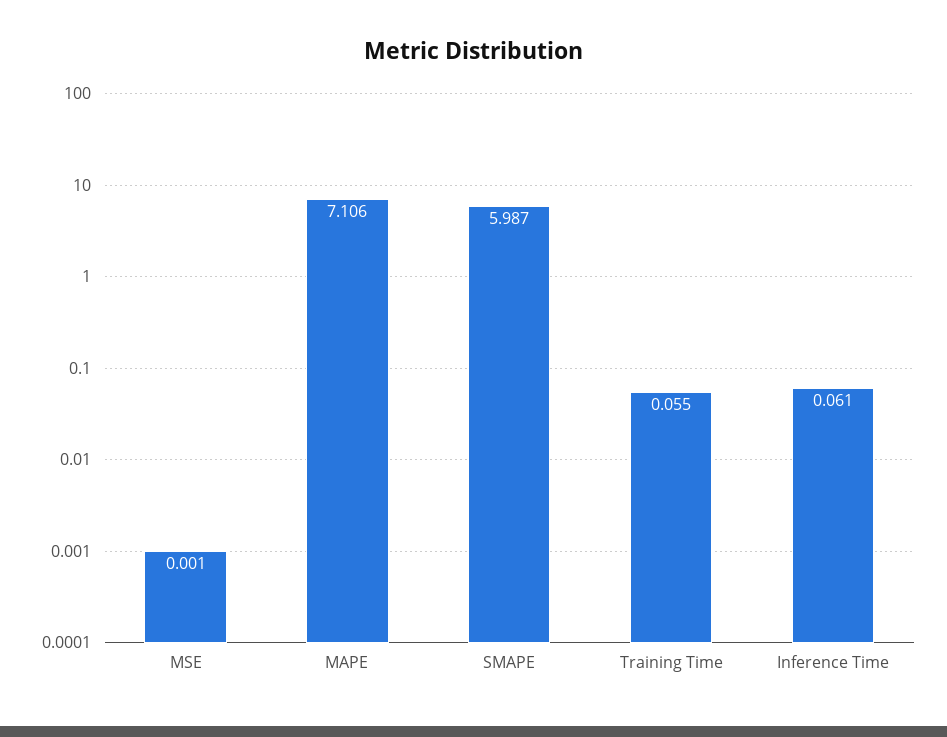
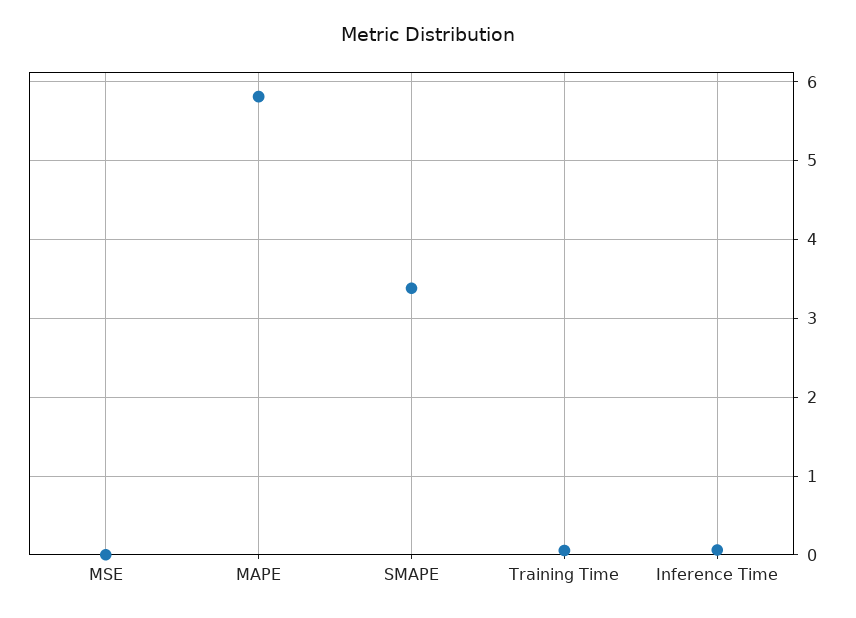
MAPE: 7.106 -> 5.8
SMAPE: 5.987 -> 3.4

